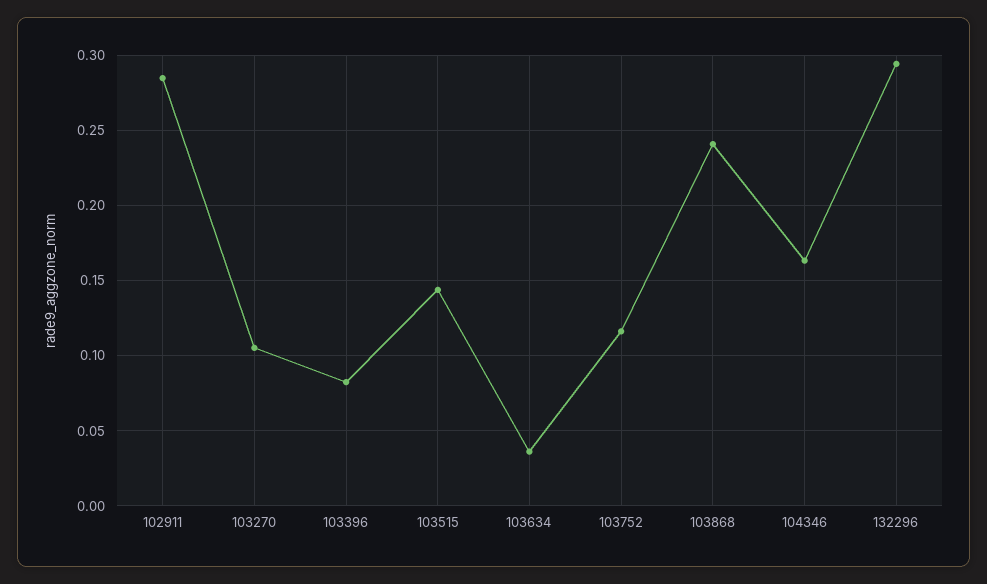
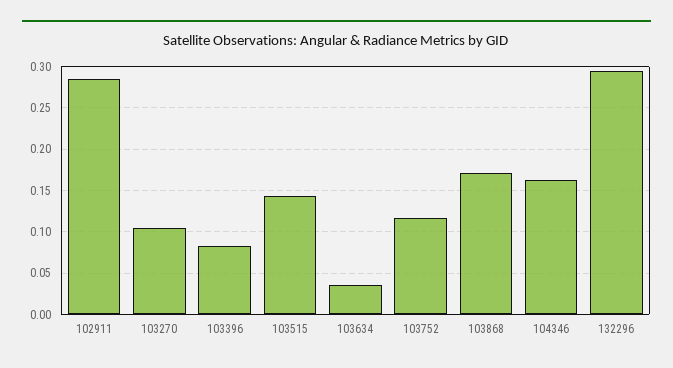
103868: 0.24 -> 0.17

